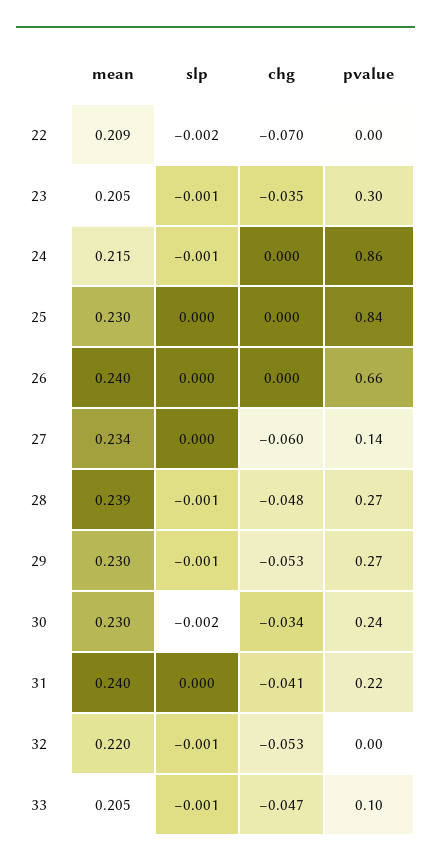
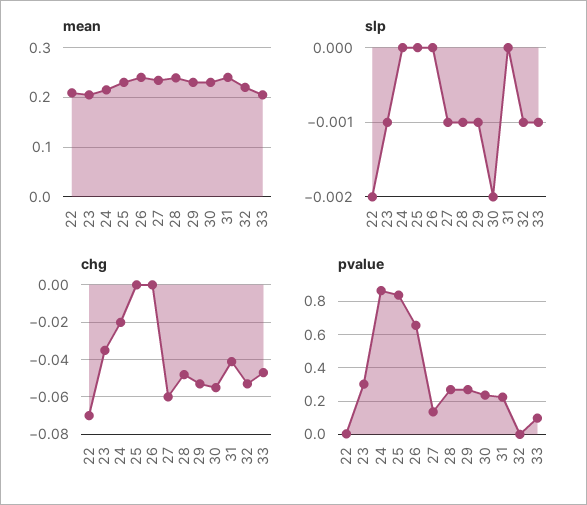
slp, 24: -0.001 -> 0
chg, 24: 0 -> -0.02
slp, 27: 0 -> -0.001
chg, 30: -0.034 -> -0.055

